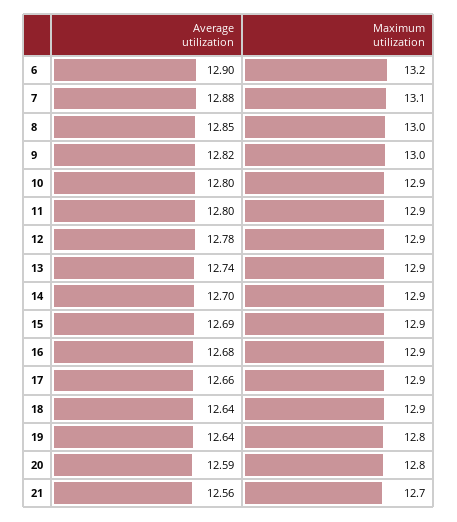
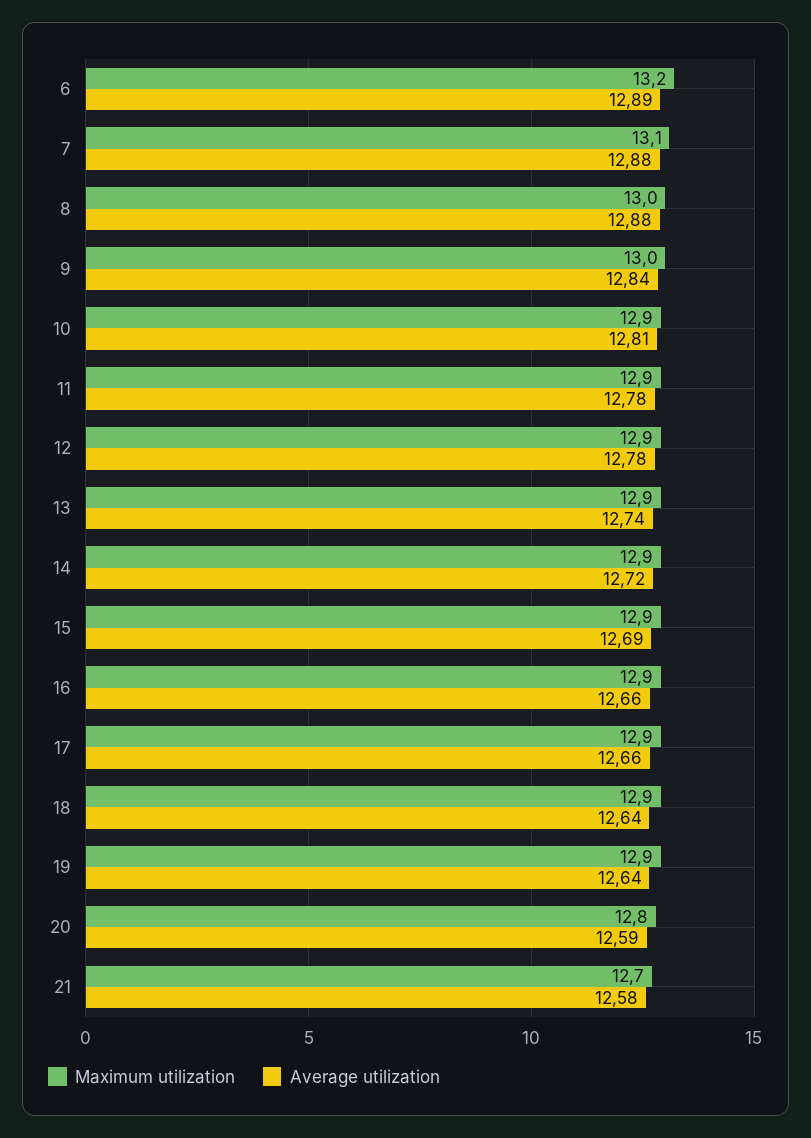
Average utilization, 6: 12.9 -> 12.89
Average utilization, 8: 12.85 -> 12.88
Average utilization, 9: 12.82 -> 12.84
Average utilization, 10: 12.8 -> 12.81
Average utilization, 11: 12.8 -> 12.78
Average utilization, 14: 12.7 -> 12.72
Average utilization, 16: 12.68 -> 12.66
Maximum utilization, 19: 12.8 -> 12.9
Average utilization, 21: 12.56 -> 12.58

